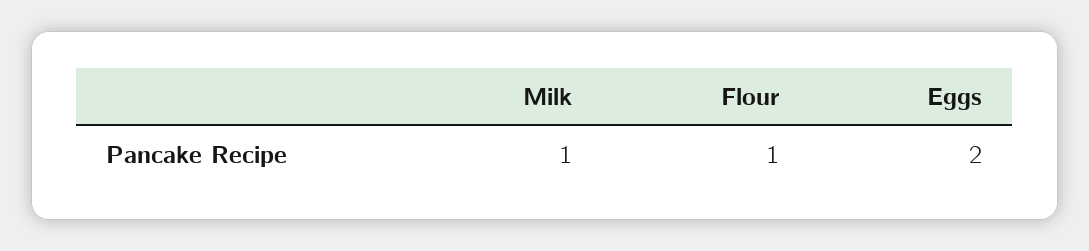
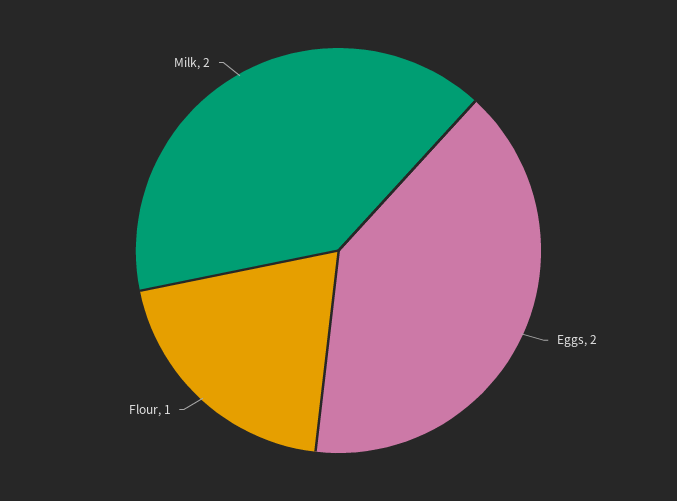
Milk: 1 -> 2

